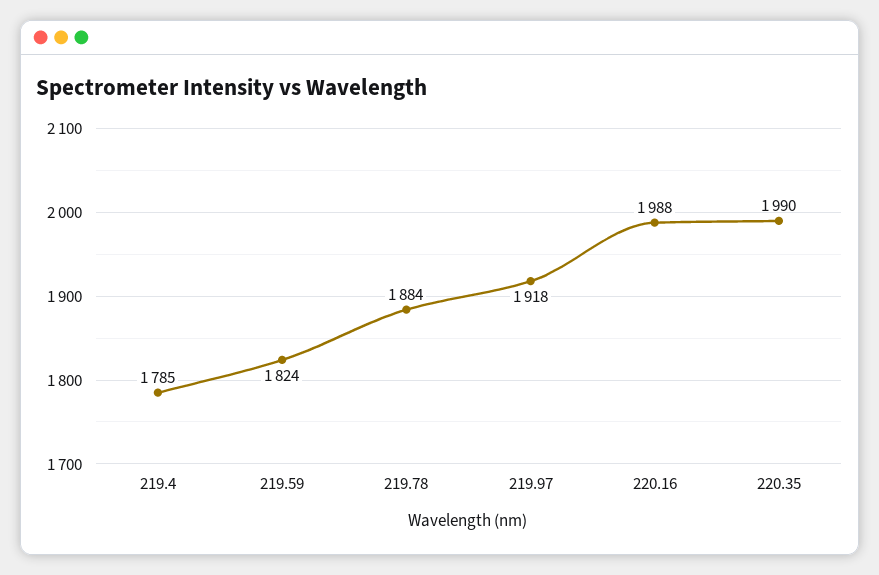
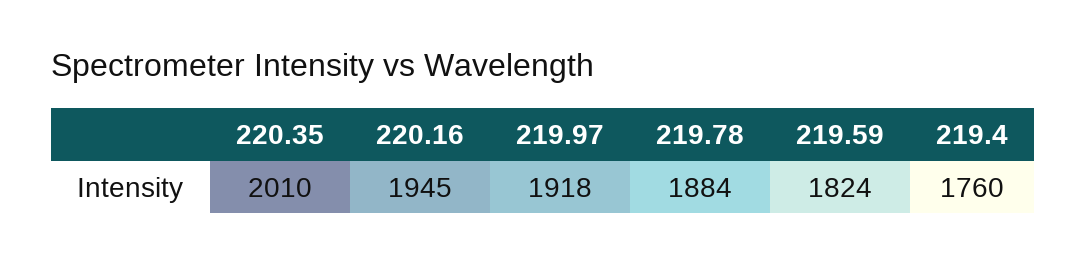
219.4: 1785 -> 1760
220.16: 1988 -> 1945
220.35: 1990 -> 2010

